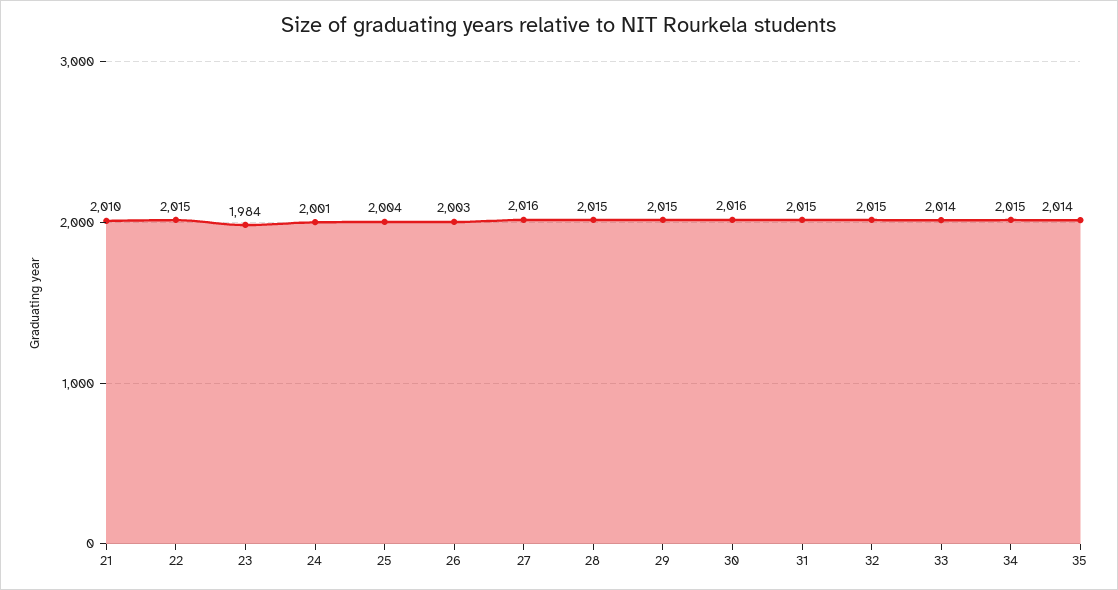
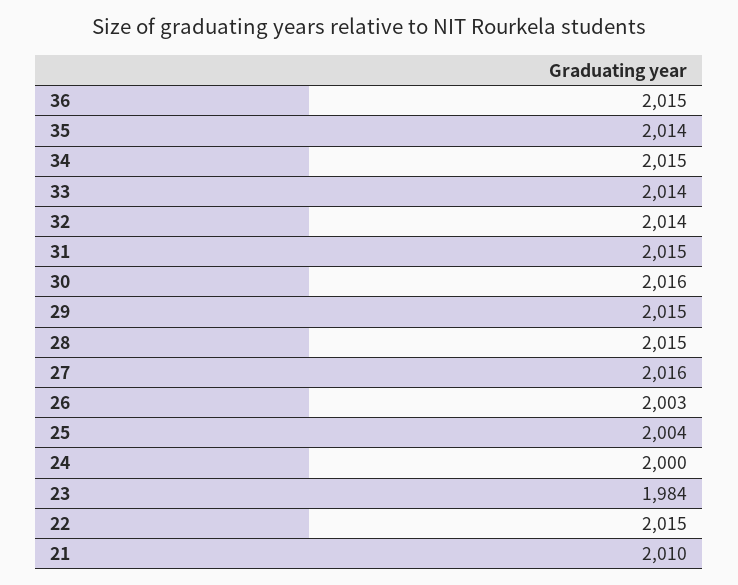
24: 2001 -> 2000
32: 2015 -> 2014
36: none -> 2015

